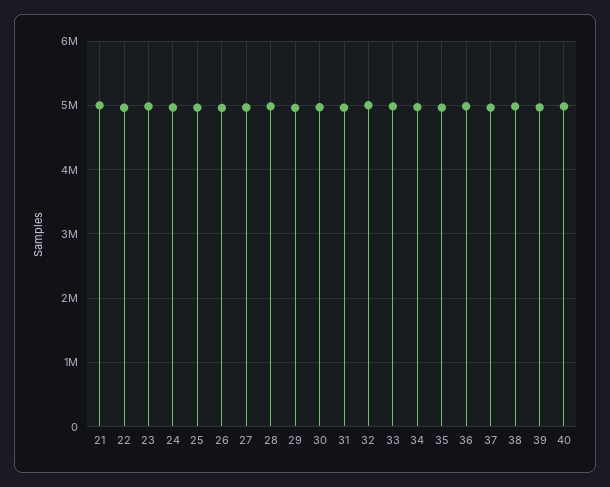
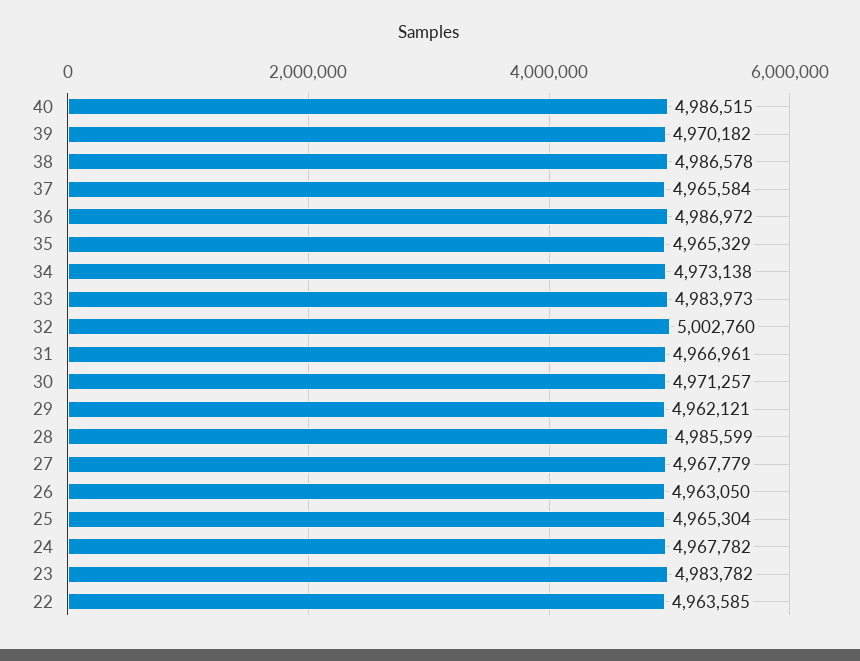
21: 5000000 -> none

